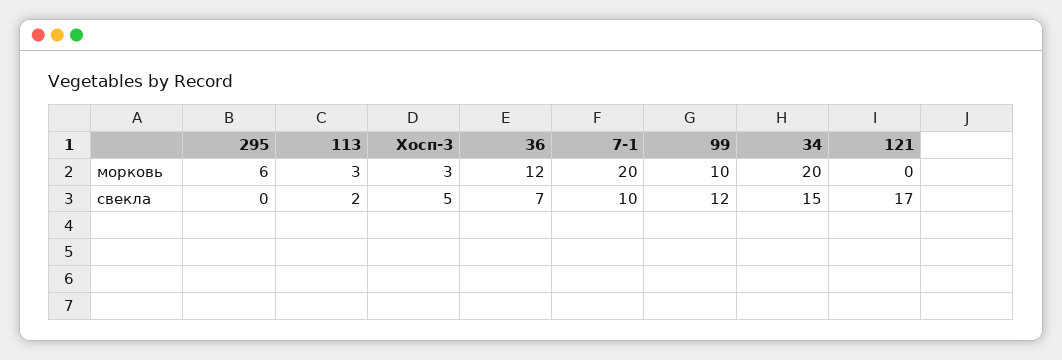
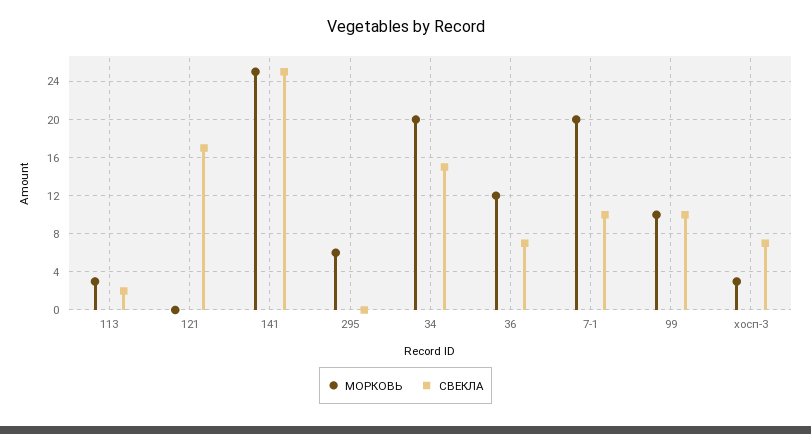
свекла, Хосп-3: 5 -> 7
свекла, 99: 12 -> 10
морковь, 141: none -> 25
свекла, 141: none -> 25

